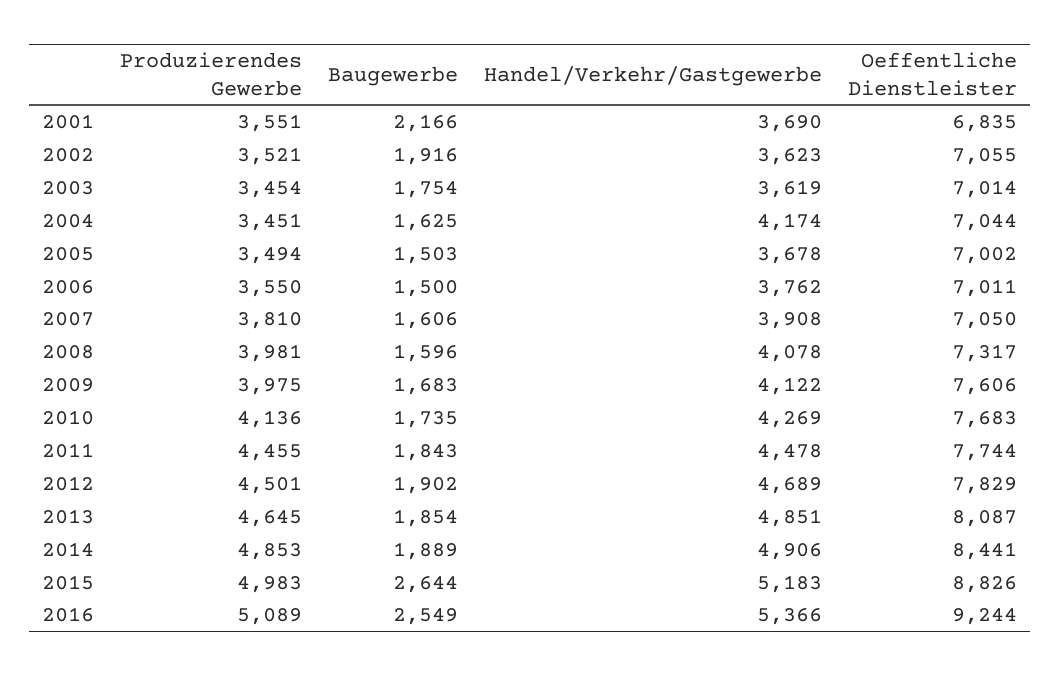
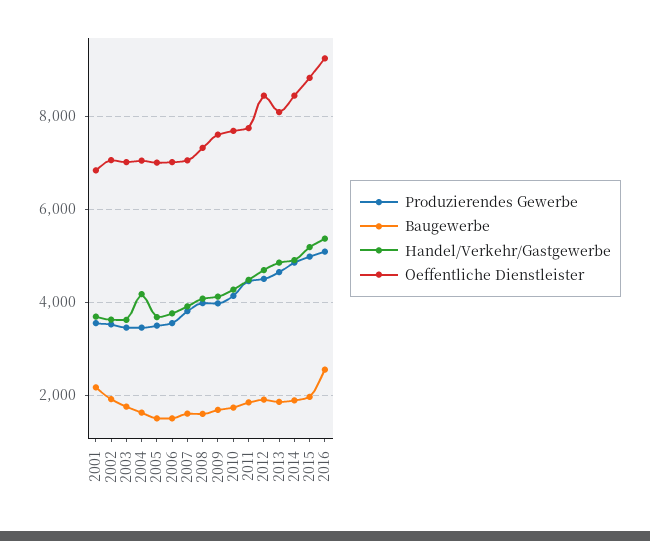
Oeffentliche Dienstleister, 2012: 7829 -> 8400
Baugewerbe, 2015: 2644 -> 2000

